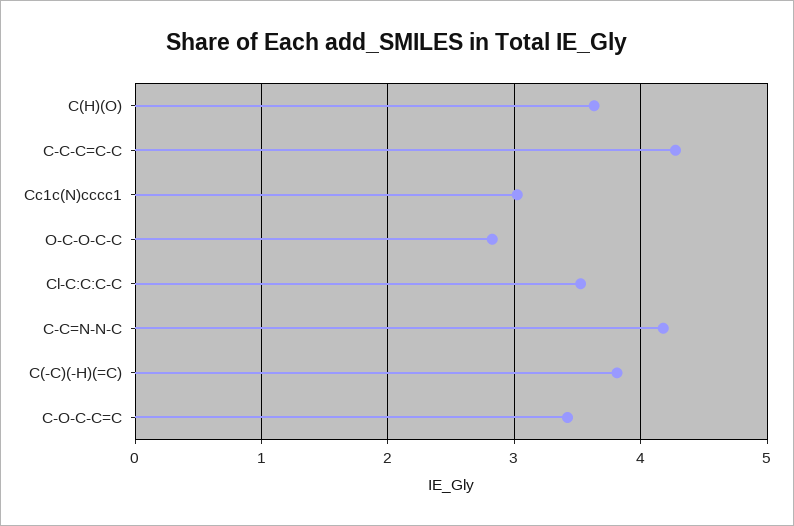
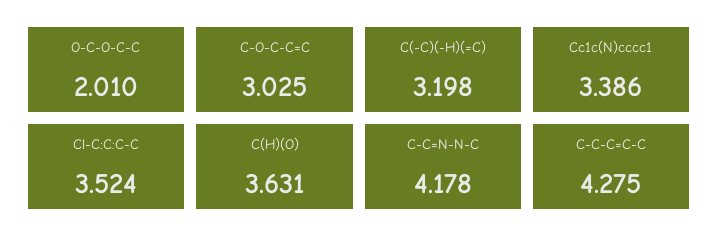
Cc1c(N)cccc1: 3 -> 3.386
O-C-O-C-C: 2.8 -> 2.01
C(-C)(-H)(=C): 3.8 -> 3.198
C-O-C-C=C: 3.4 -> 3.025

